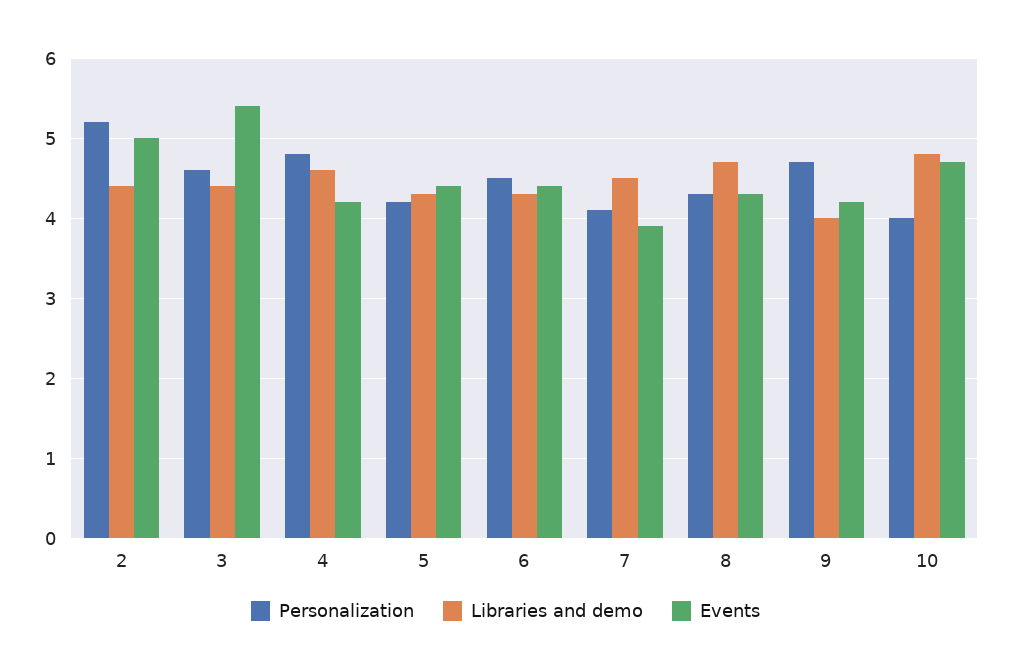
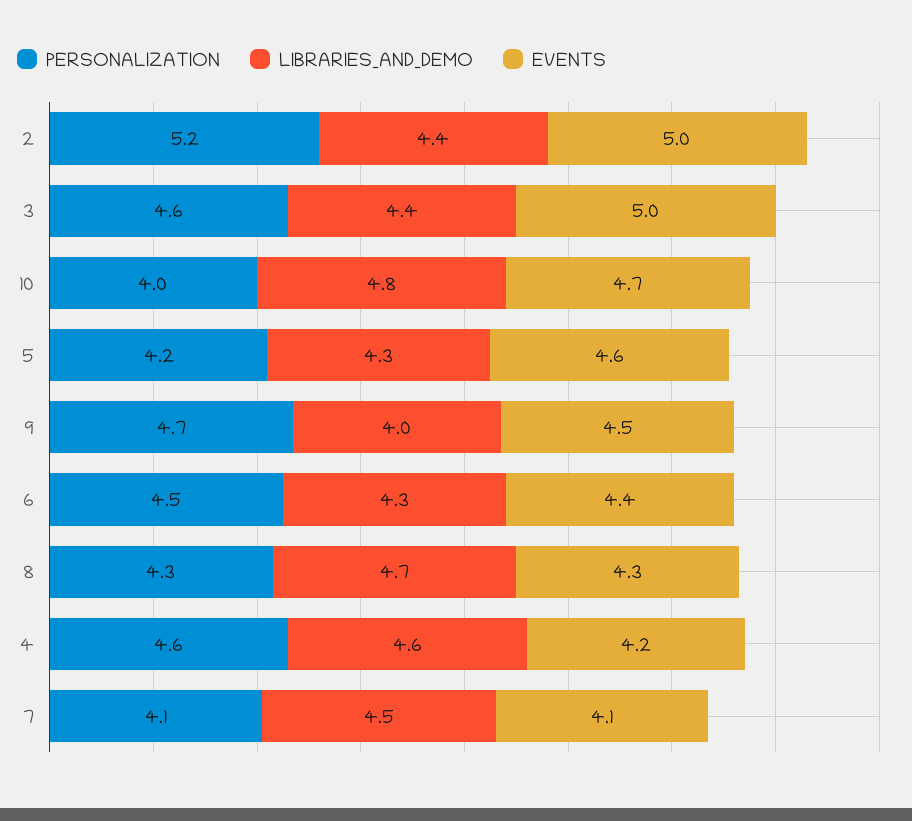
Events, 3: 5.4 -> 5
Personalization, 4: 4.8 -> 4.6
Events, 5: 4.4 -> 4.6
Events, 7: 3.9 -> 4.1
Events, 9: 4.2 -> 4.5

